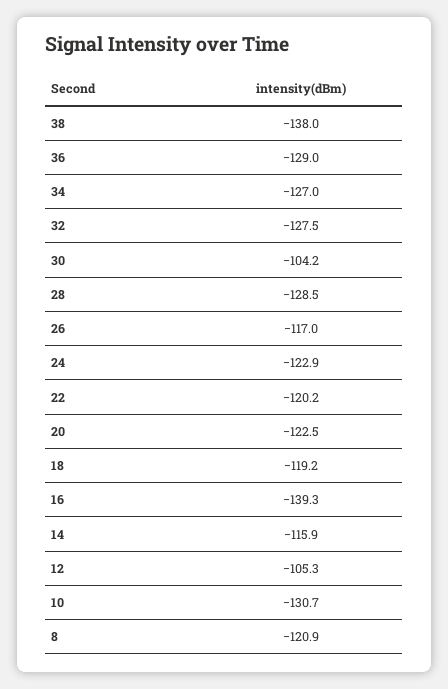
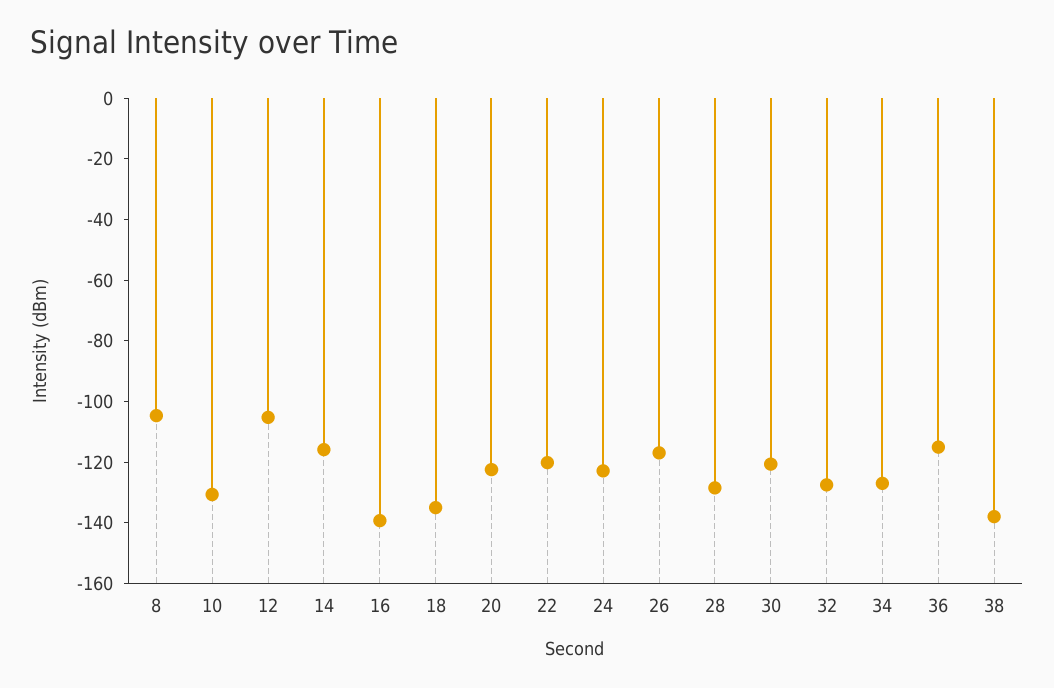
36: -129 -> -115
30: -104.2 -> -120
18: -119.2 -> -135
8: -120.9 -> -105

